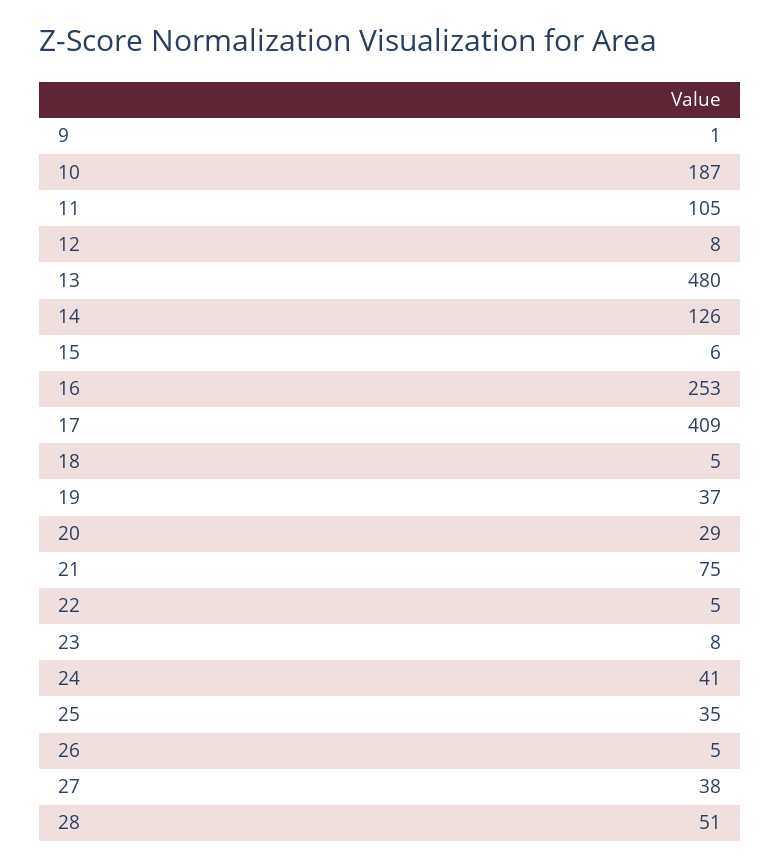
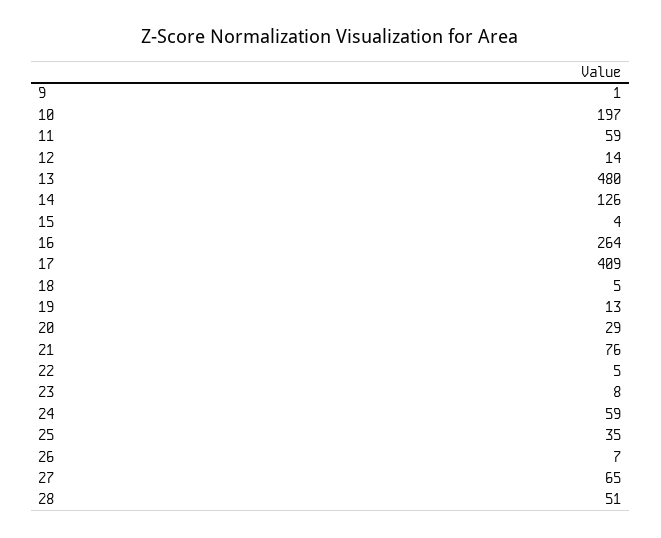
10: 187 -> 197
11: 105 -> 59
12: 8 -> 14
15: 6 -> 4
16: 253 -> 264
19: 37 -> 13
21: 75 -> 76
24: 41 -> 59
26: 5 -> 7
27: 38 -> 65

